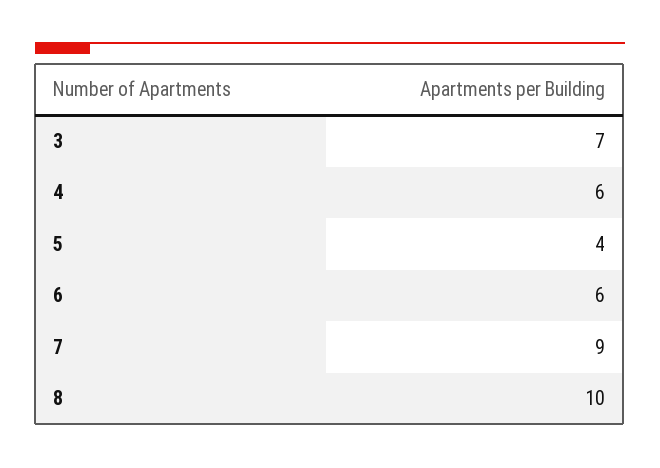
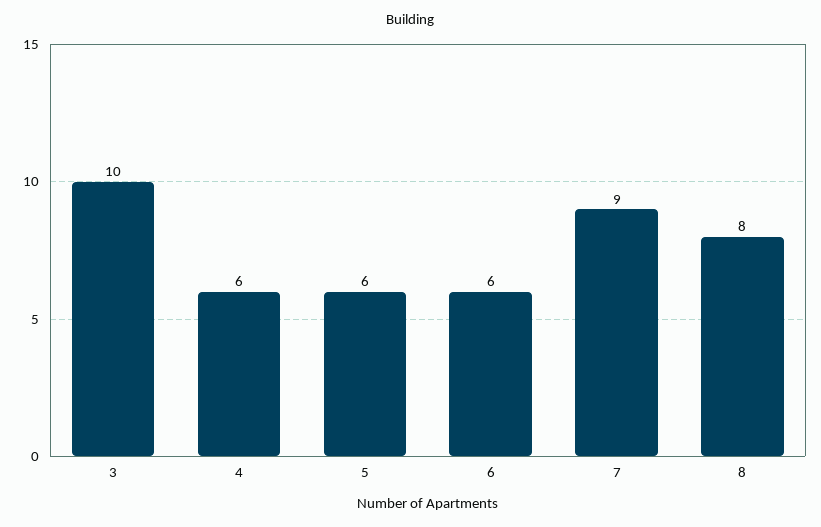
3: 7 -> 10
5: 4 -> 6
8: 10 -> 8

